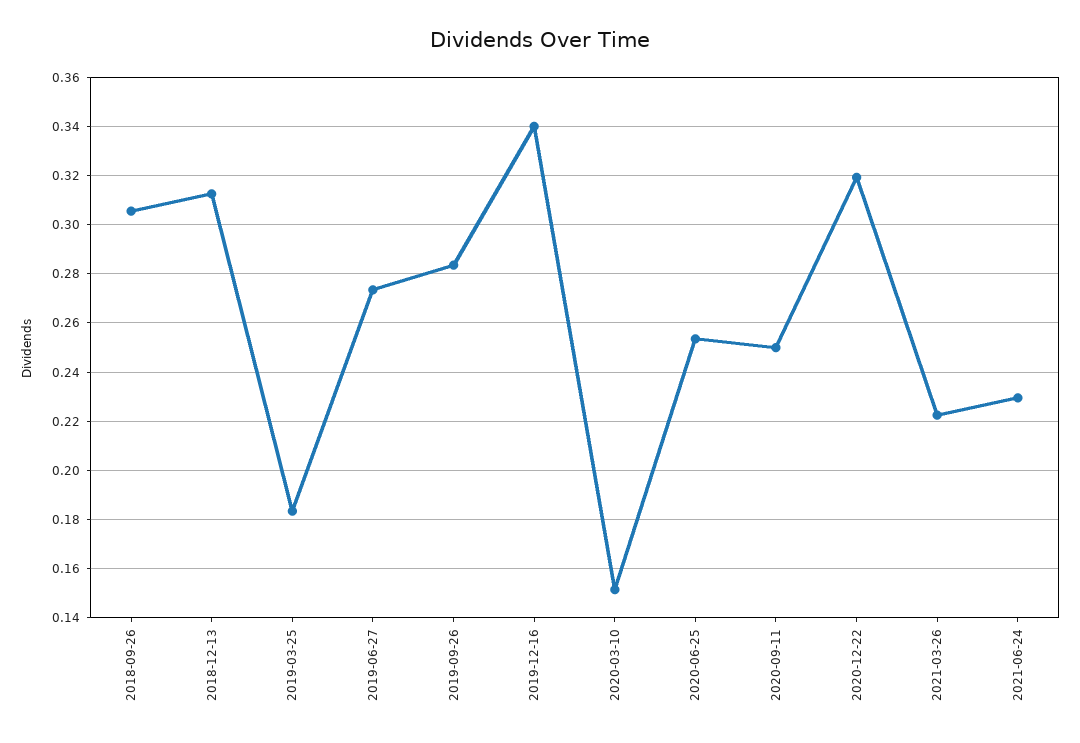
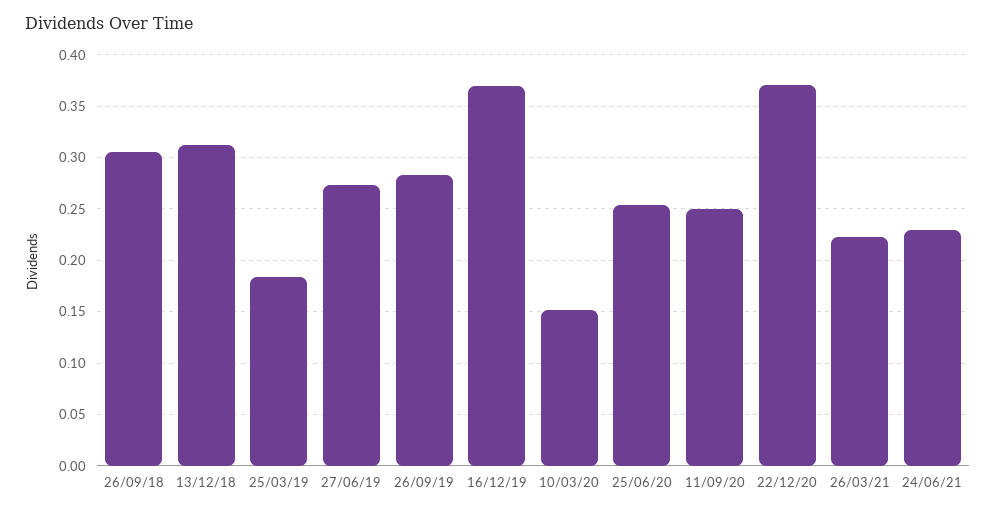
2019-12-16: 0.34 -> 0.37
2020-12-22: 0.32 -> 0.37

